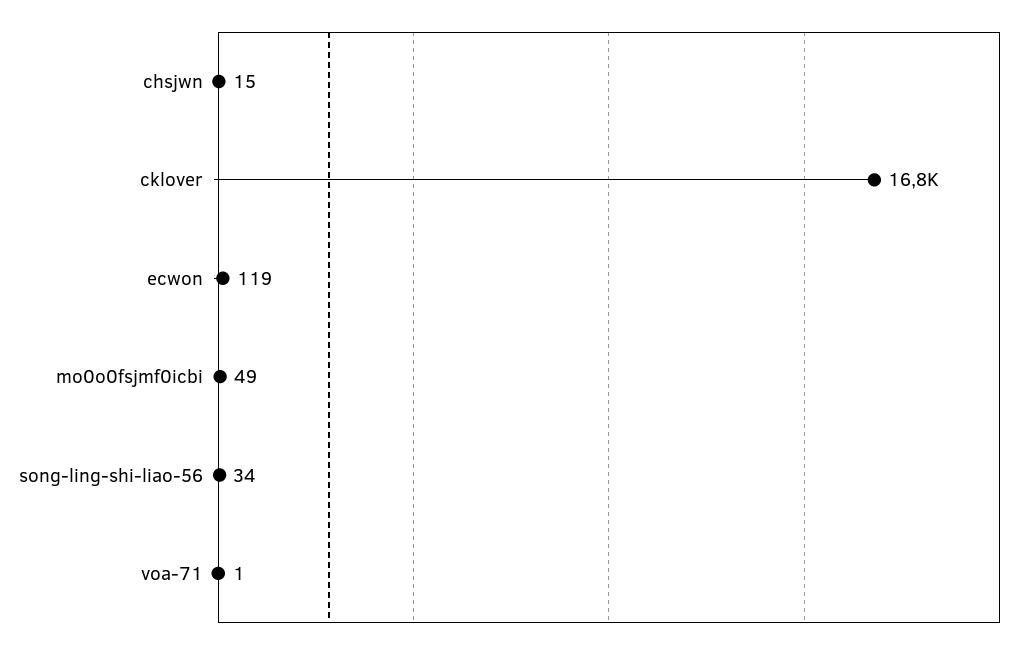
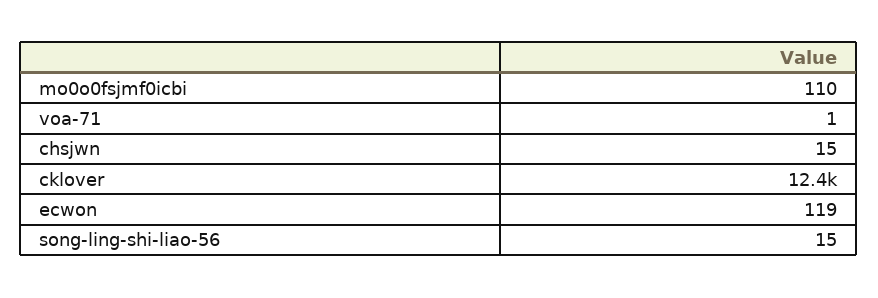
cklover: 16800 -> 12400
mo0o0fsjmf0icbi: 49 -> 110
song-ling-shi-liao-56: 34 -> 15

